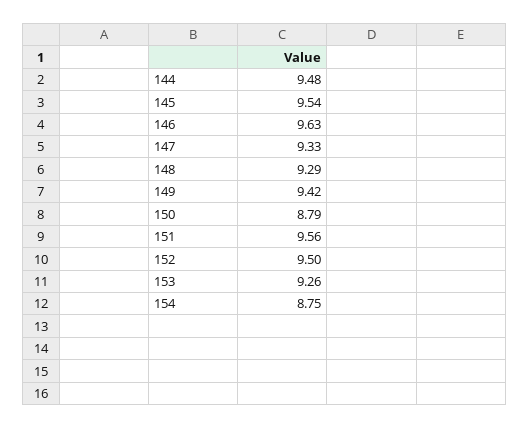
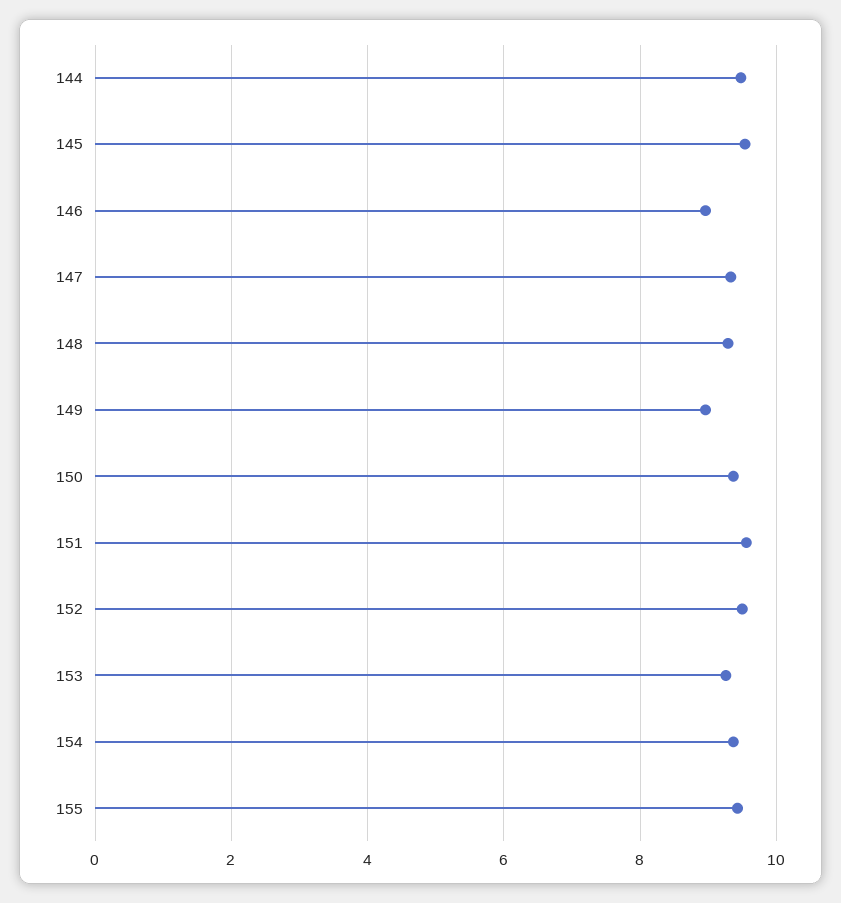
146: 9.63 -> 9
149: 9.42 -> 9
150: 8.79 -> 9.4
154: 8.75 -> 9.4
155: none -> 9.4

